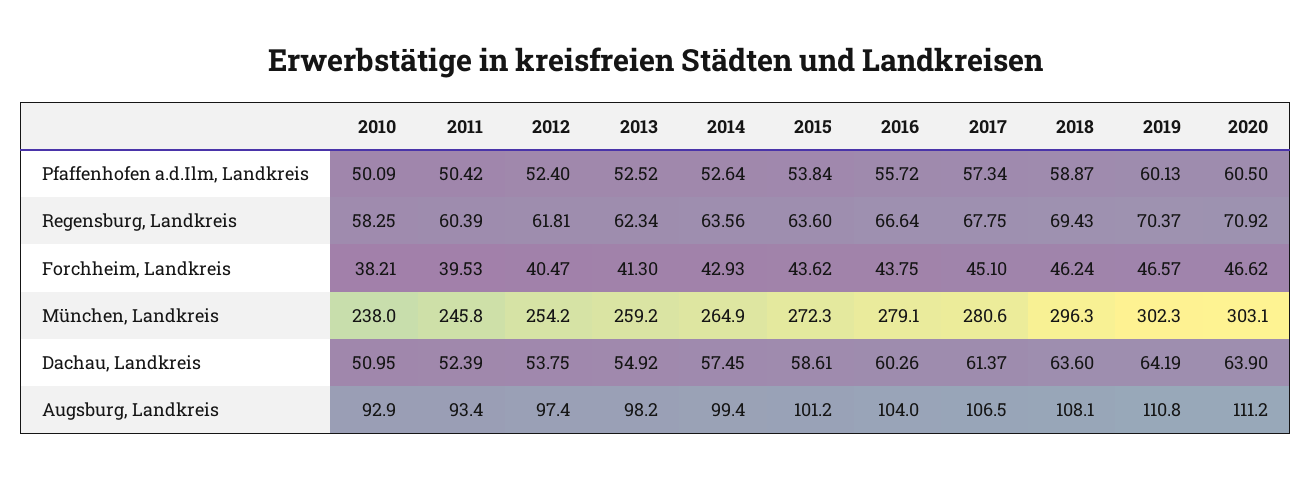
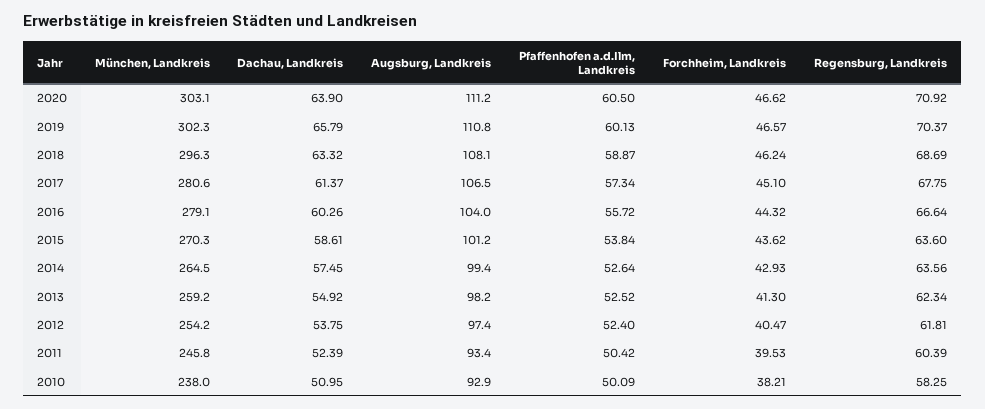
2018, Regensburg, Landkreis: 69.43 -> 68.69
2016, Forchheim, Landkreis: 43.75 -> 44.32
2014, München, Landkreis: 264.9 -> 264.5
2015, München, Landkreis: 272.3 -> 270.3
2018, Dachau, Landkreis: 63.6 -> 63.32
2019, Dachau, Landkreis: 64.19 -> 65.79

